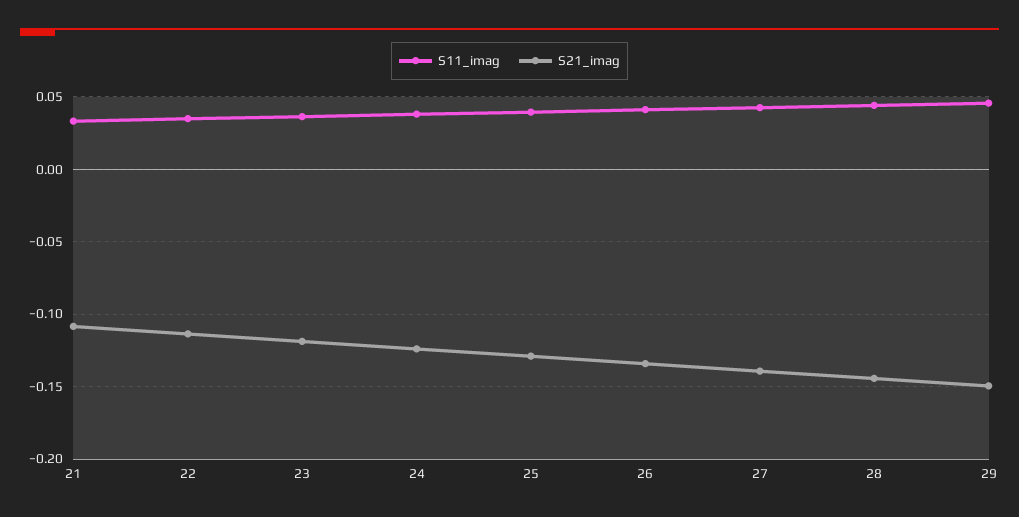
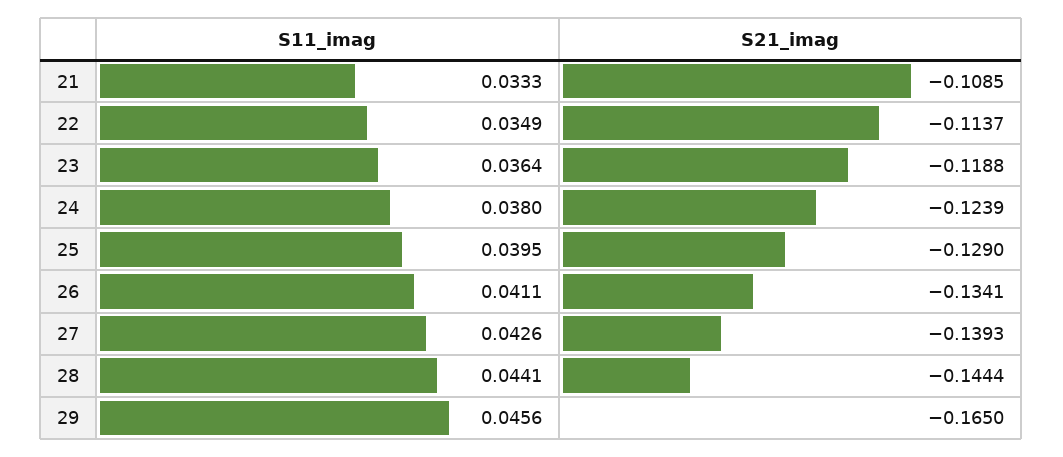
S21_imag, 29: -0.15 -> -0.165

